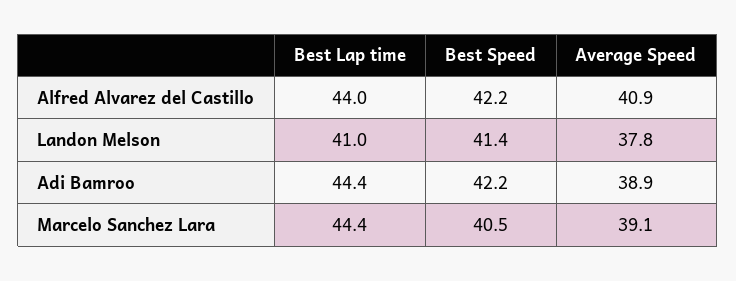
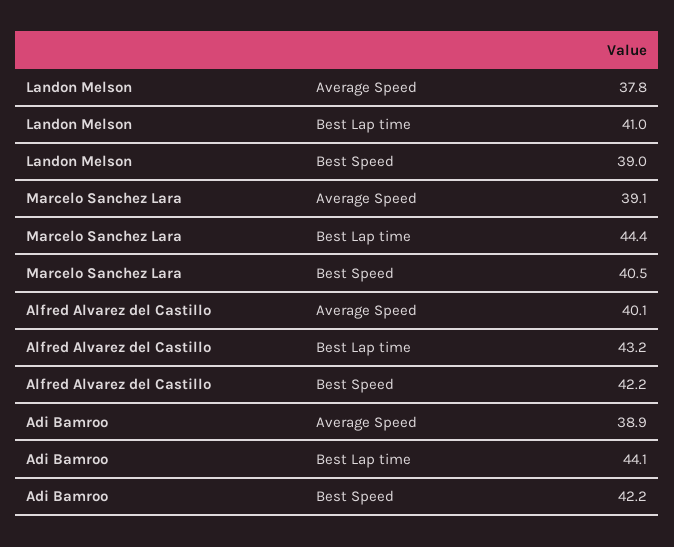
Best Lap time, Alfred Alvarez del Castillo: 44 -> 43.2
Average Speed, Alfred Alvarez del Castillo: 40.9 -> 40.1
Best Speed, Landon Melson: 41.4 -> 39
Best Lap time, Adi Bamroo: 44.4 -> 44.1

